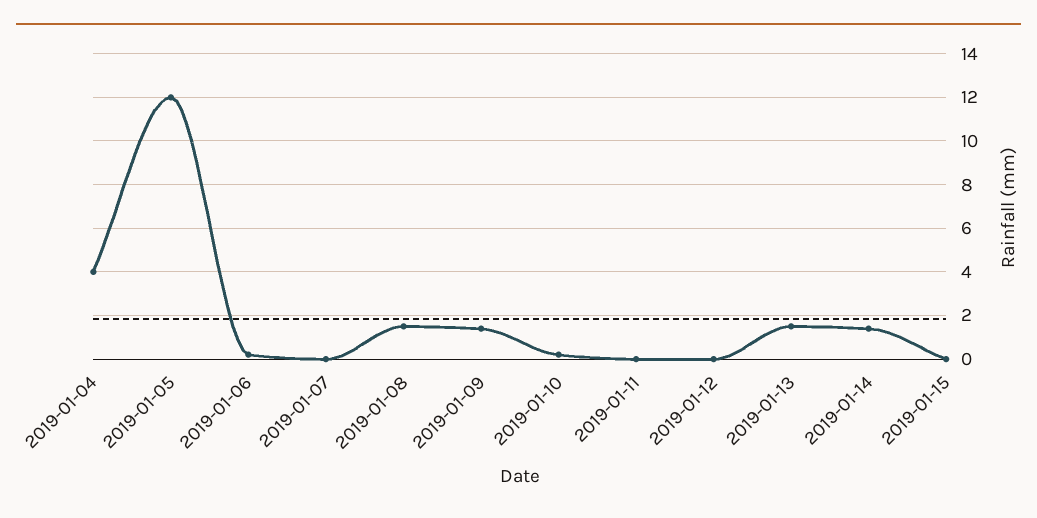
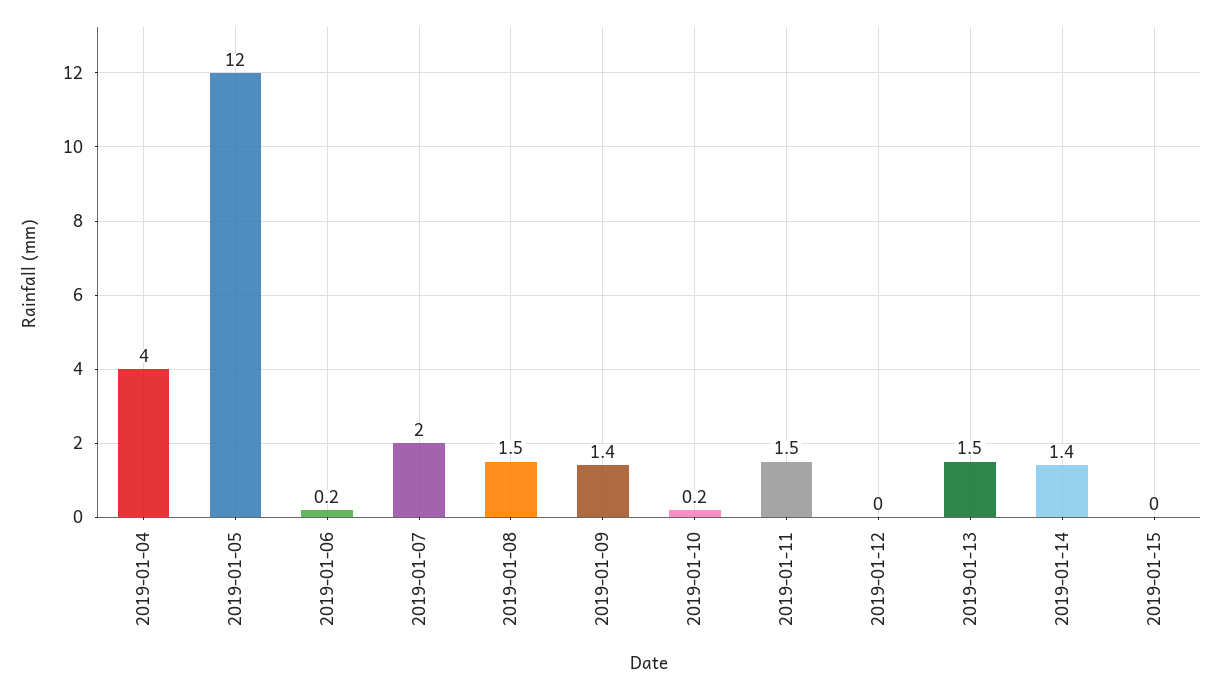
2019-01-07: 0 -> 2
2019-01-11: 0 -> 1.5

